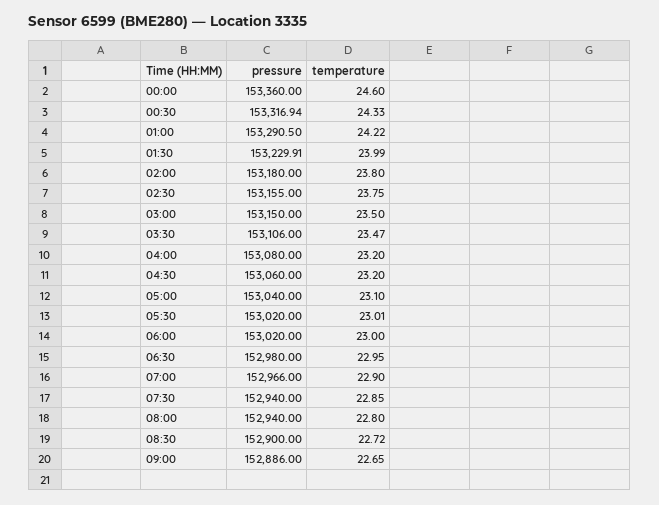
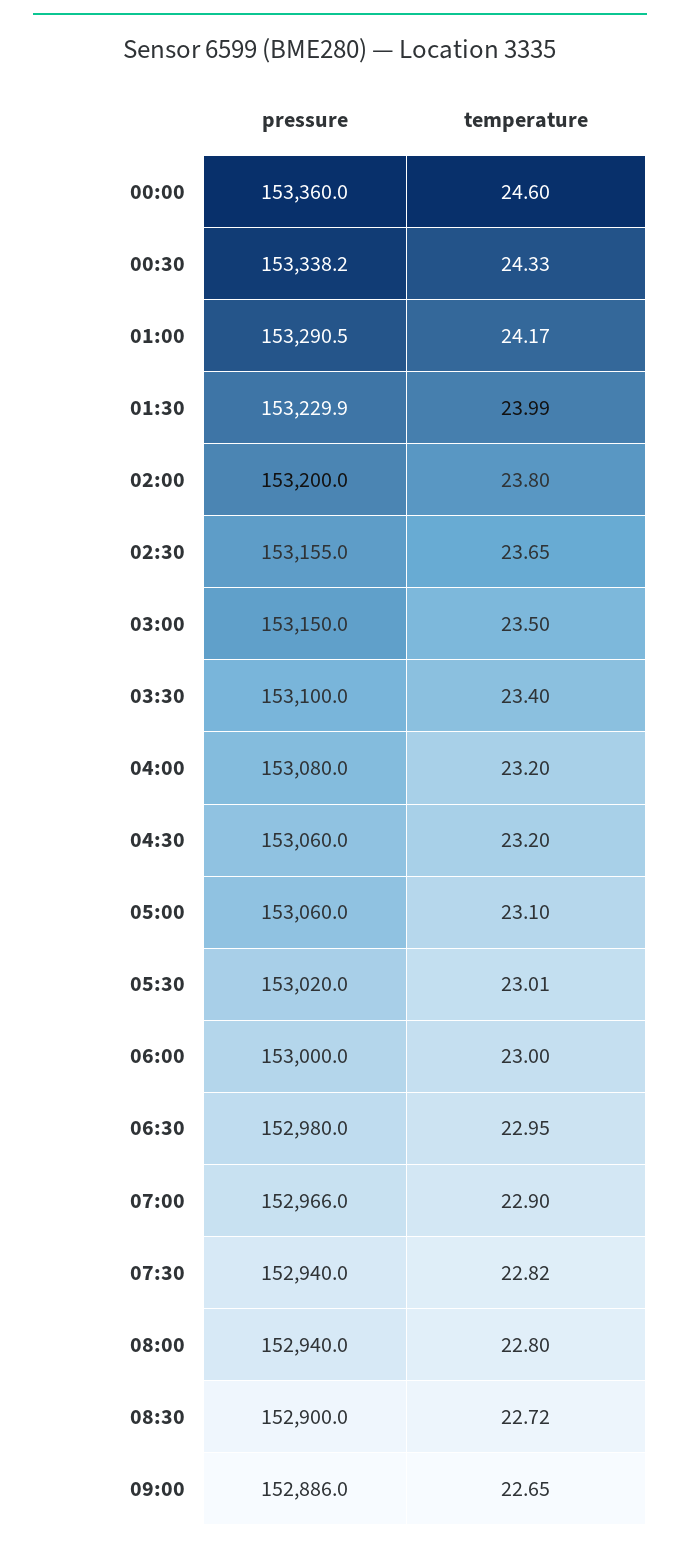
pressure, 00:30: 153316.94 -> 153338.2
temperature, 01:00: 24.22 -> 24.17
pressure, 02:00: 153180 -> 153200
temperature, 02:30: 23.75 -> 23.65
pressure, 03:30: 153106 -> 153100
temperature, 03:30: 23.47 -> 23.4
pressure, 05:00: 153040 -> 153060
pressure, 06:00: 153020 -> 153000
temperature, 07:30: 22.85 -> 22.82

